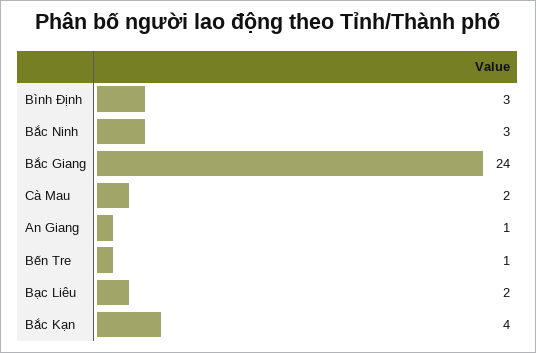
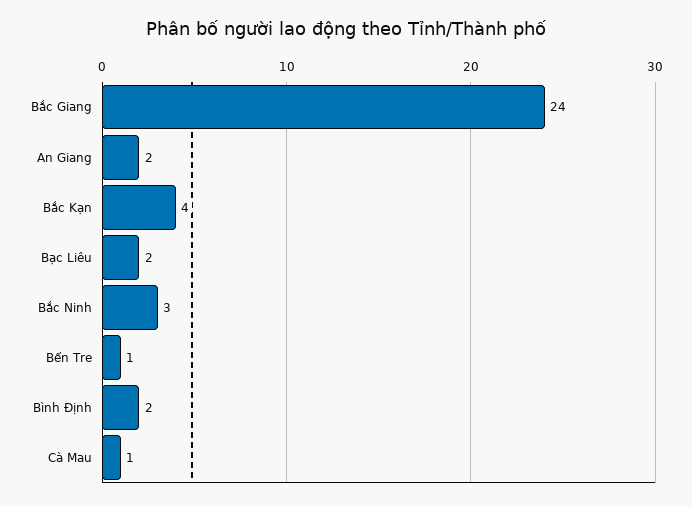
Bình Định: 3 -> 2
Cà Mau: 2 -> 1
An Giang: 1 -> 2

